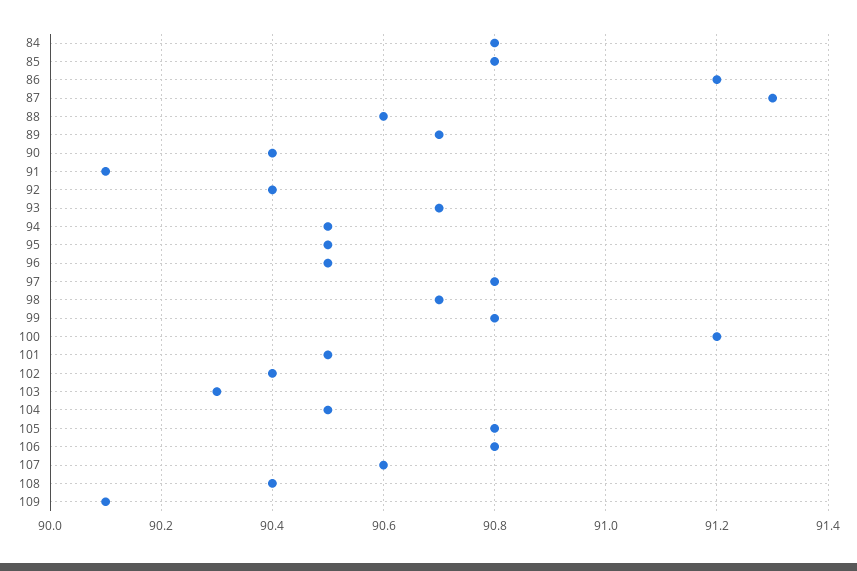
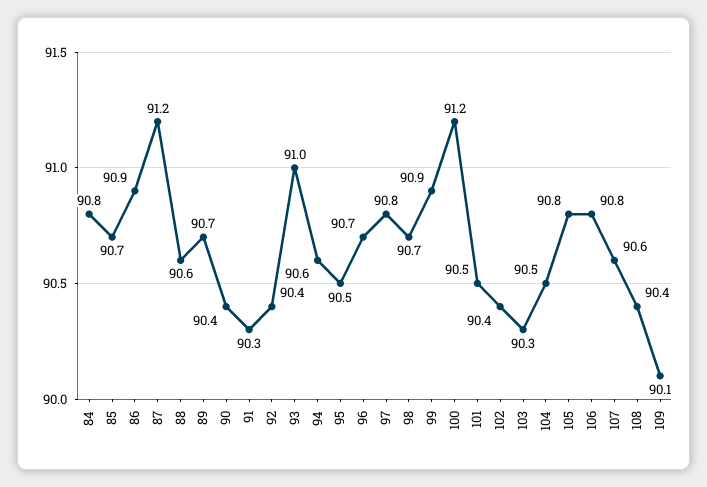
85: 90.8 -> 90.7
86: 91.2 -> 90.9
87: 91.3 -> 91.2
91: 90.1 -> 90.3
93: 90.7 -> 91
94: 90.5 -> 90.6
96: 90.5 -> 90.7
99: 90.8 -> 90.9

